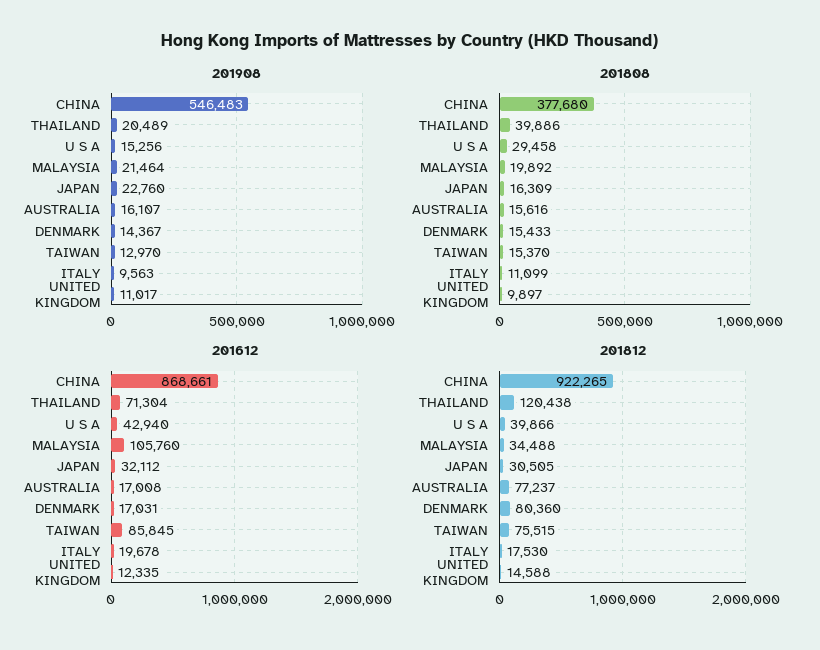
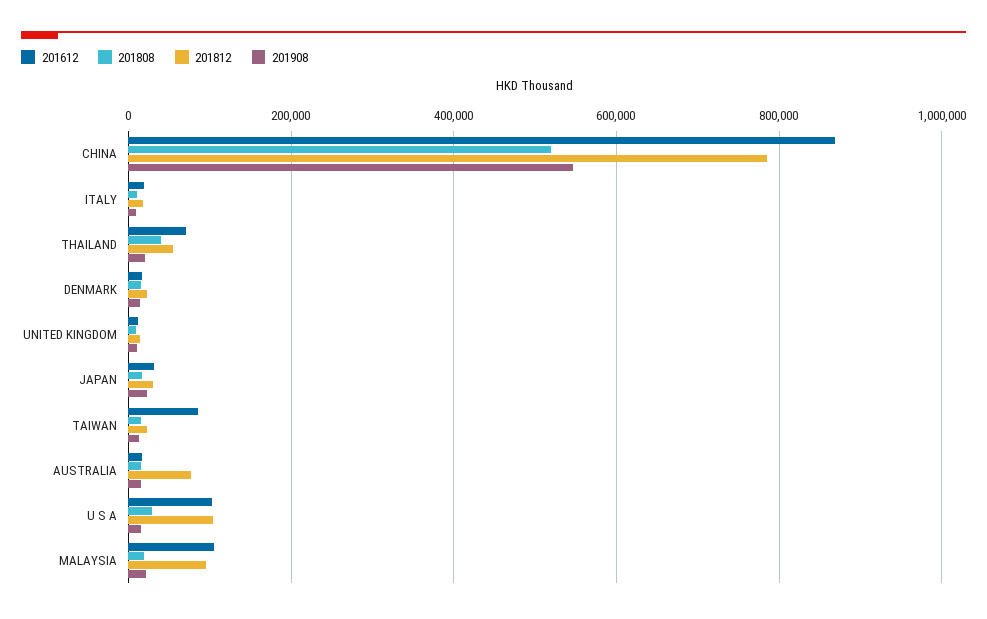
201808, CHINA: 377680 -> 520000
201612, U S A: 42940 -> 100000
201812, CHINA: 922265 -> 780000
201812, THAILAND: 120438 -> 60000
201812, U S A: 39866 -> 100000
201812, MALAYSIA: 34488 -> 100000
201812, DENMARK: 80360 -> 20000
201812, TAIWAN: 75515 -> 20000

